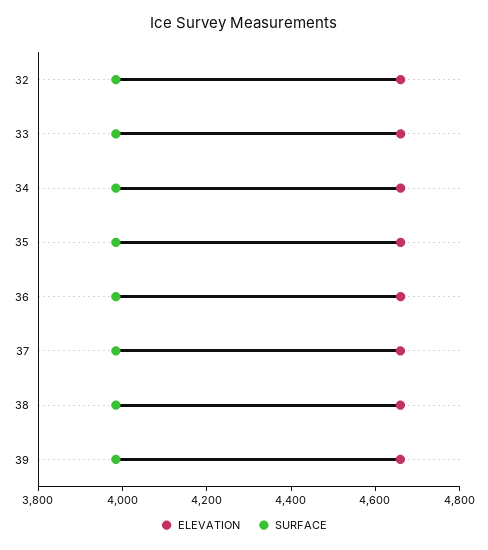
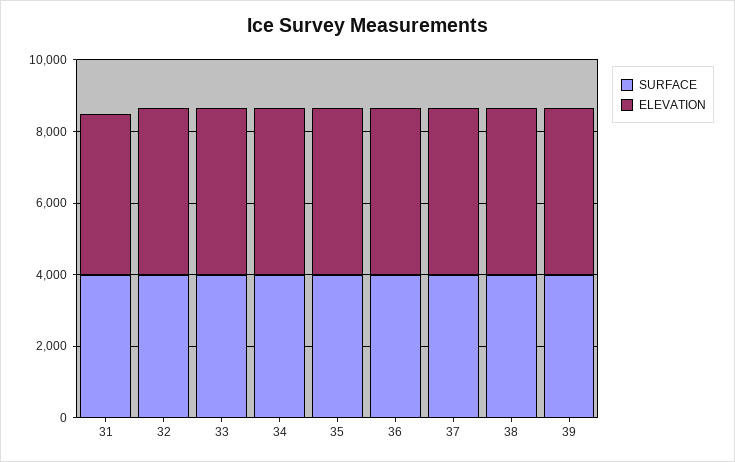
SURFACE, 31: none -> 4000
ELEVATION, 31: none -> 4500

